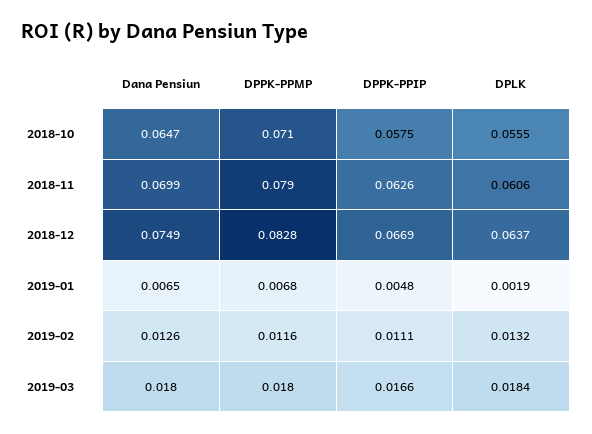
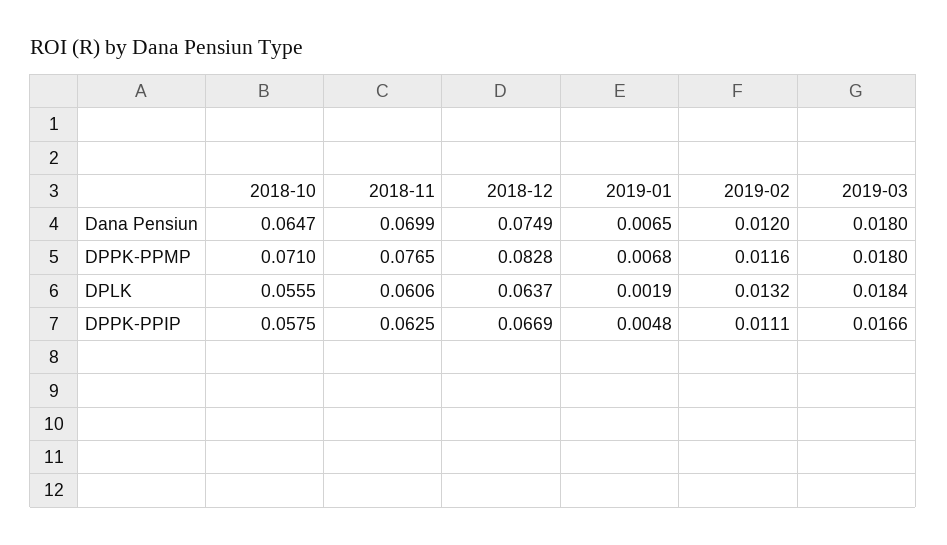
DPPK-PPMP, 2018-11: 0.079 -> 0.0765
DPPK-PPIP, 2018-11: 0.0626 -> 0.0625
Dana Pensiun, 2019-02: 0.0126 -> 0.012

